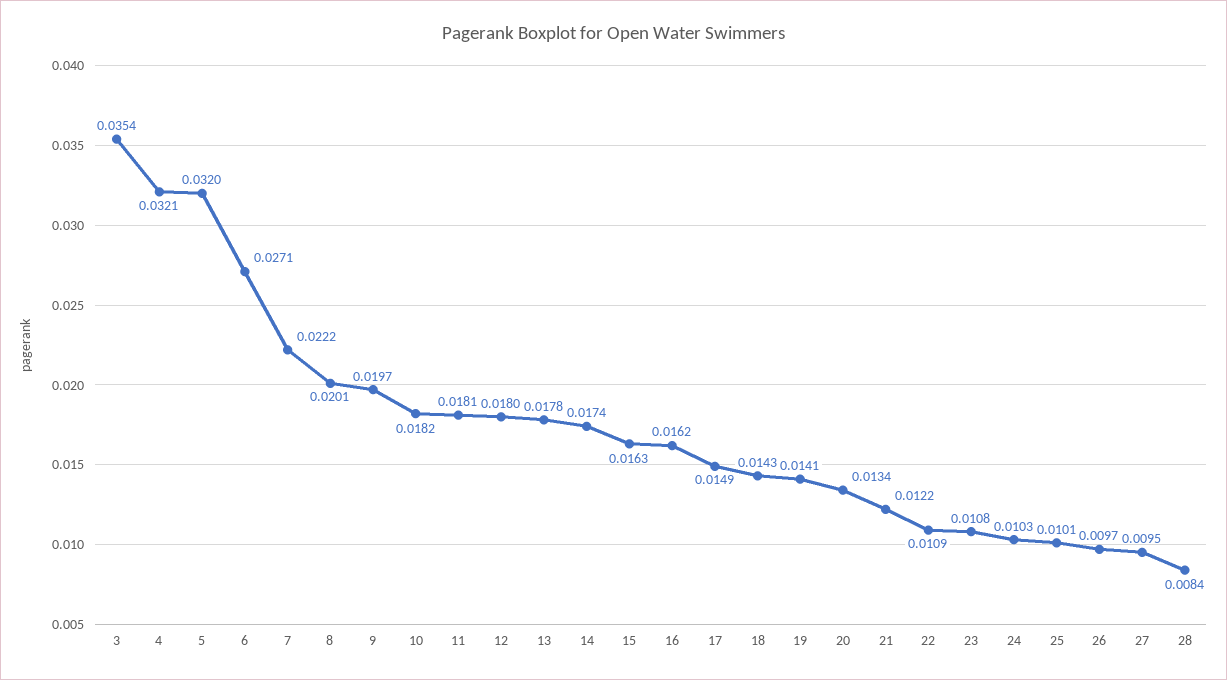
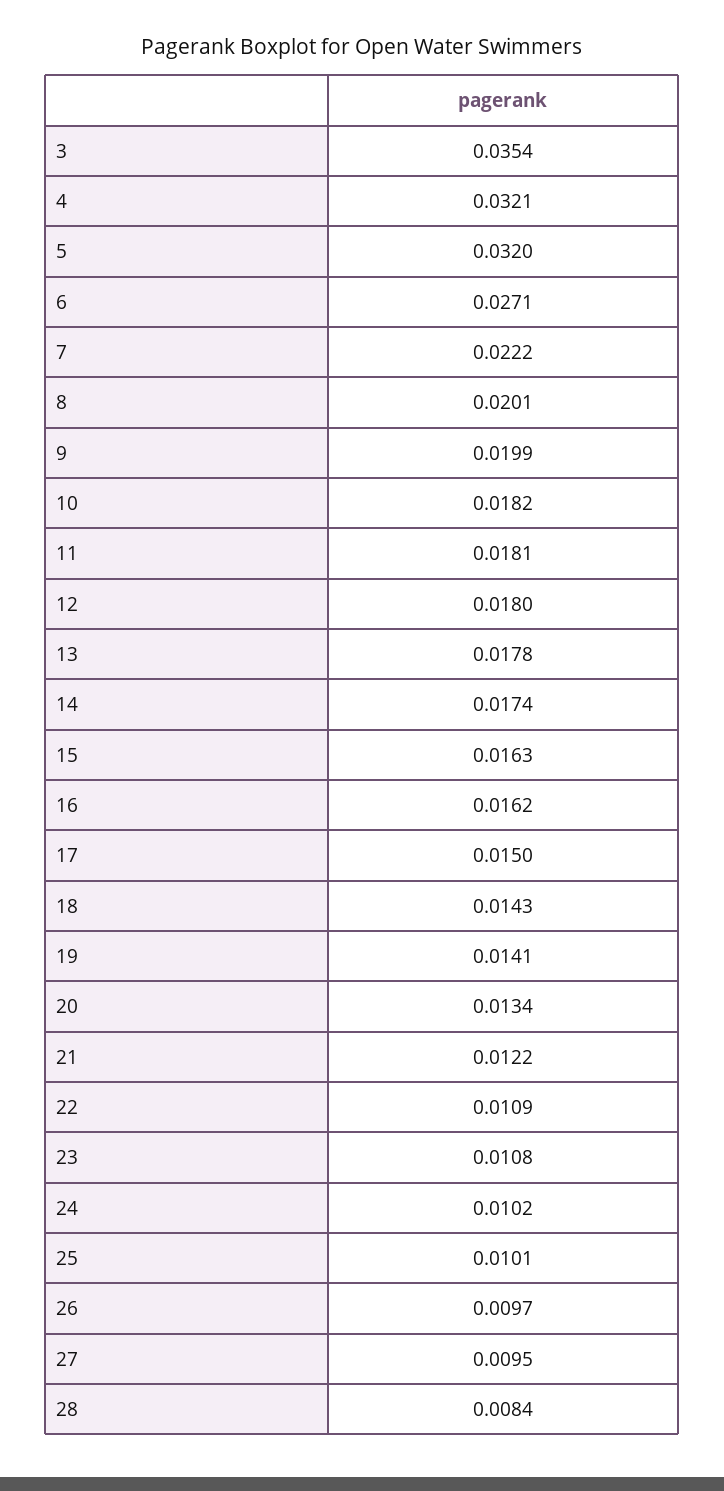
9: 0.0197 -> 0.0199
17: 0.0149 -> 0.015
24: 0.0103 -> 0.0102

